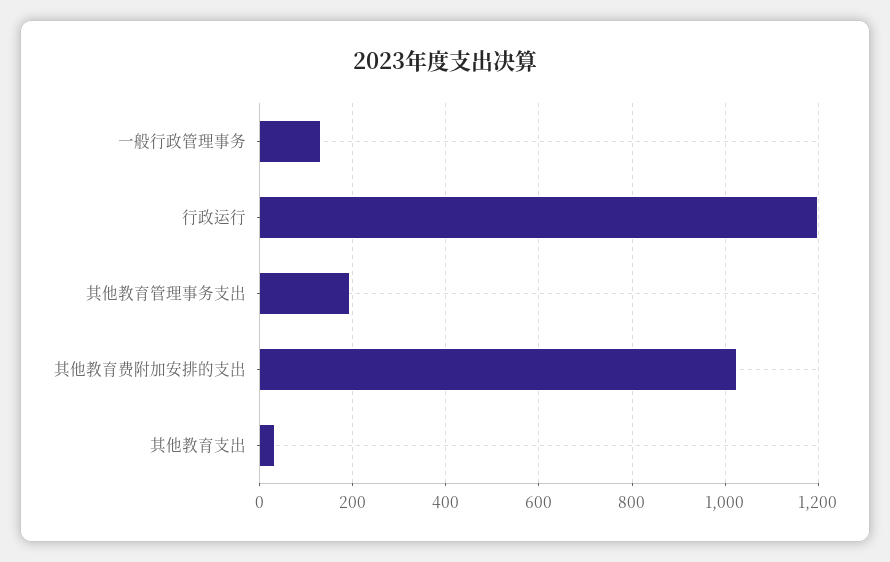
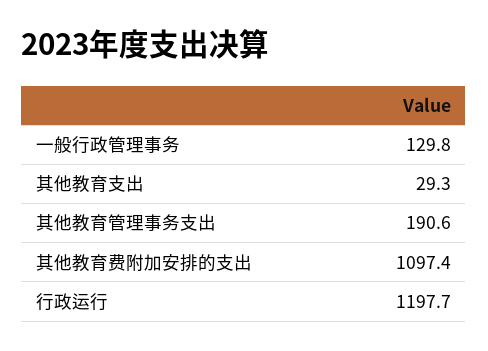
其他教育费附加安排的支出: 1020 -> 1097.4

